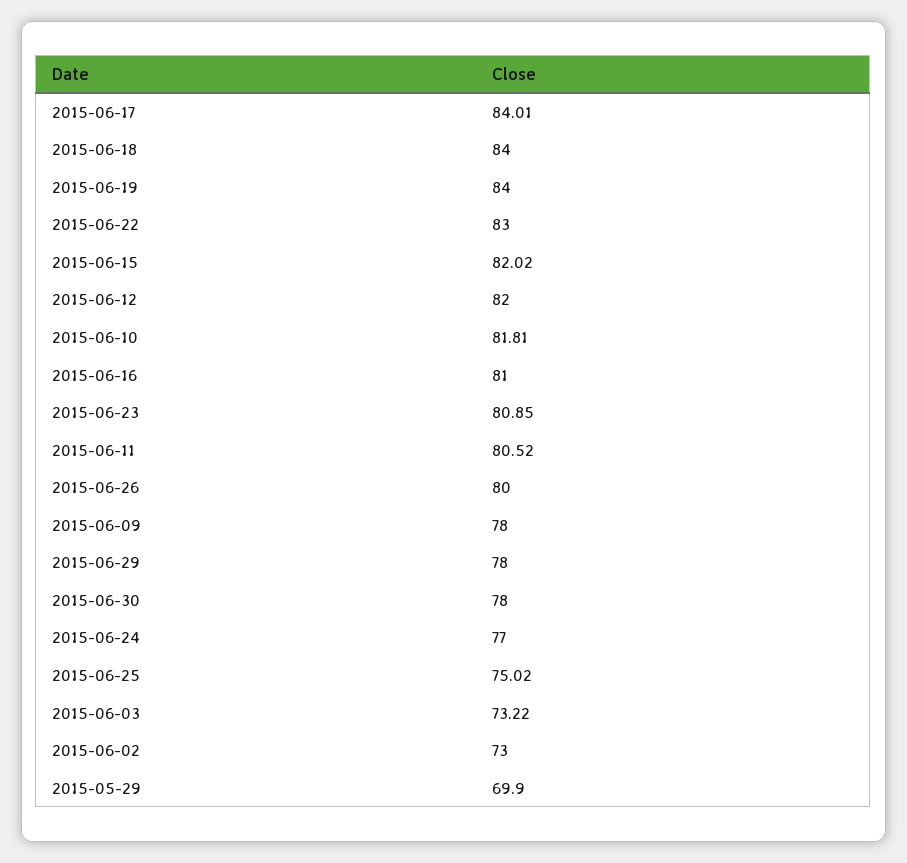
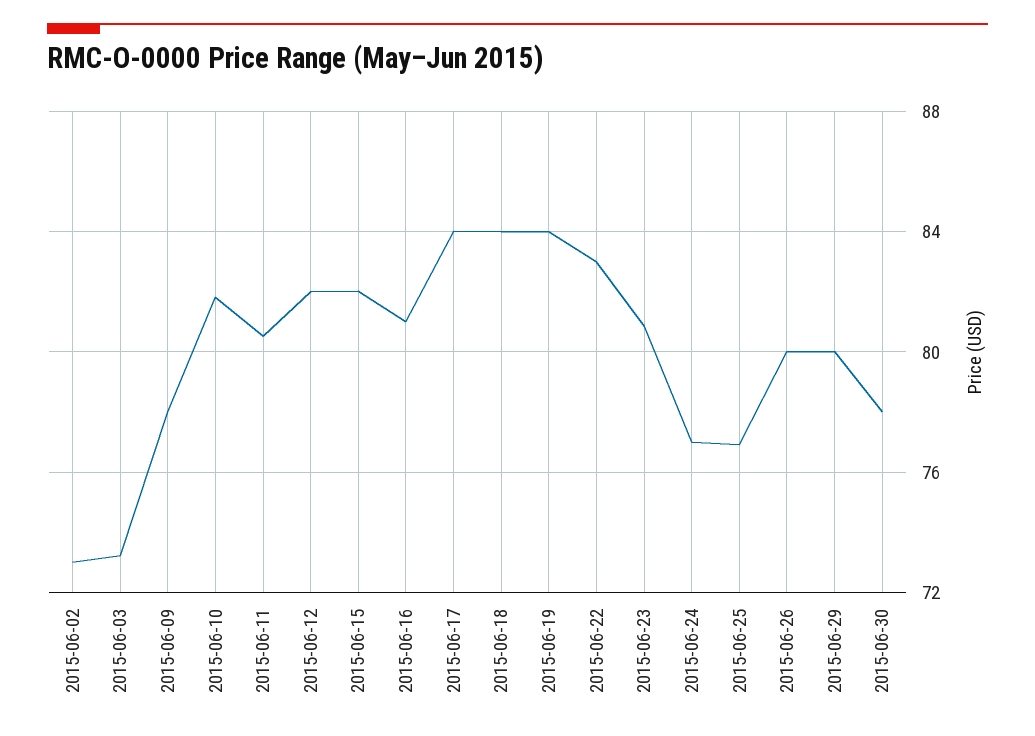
2015-06-29: 78 -> 80
2015-06-25: 75.02 -> 77
2015-05-29: 69.9 -> none

